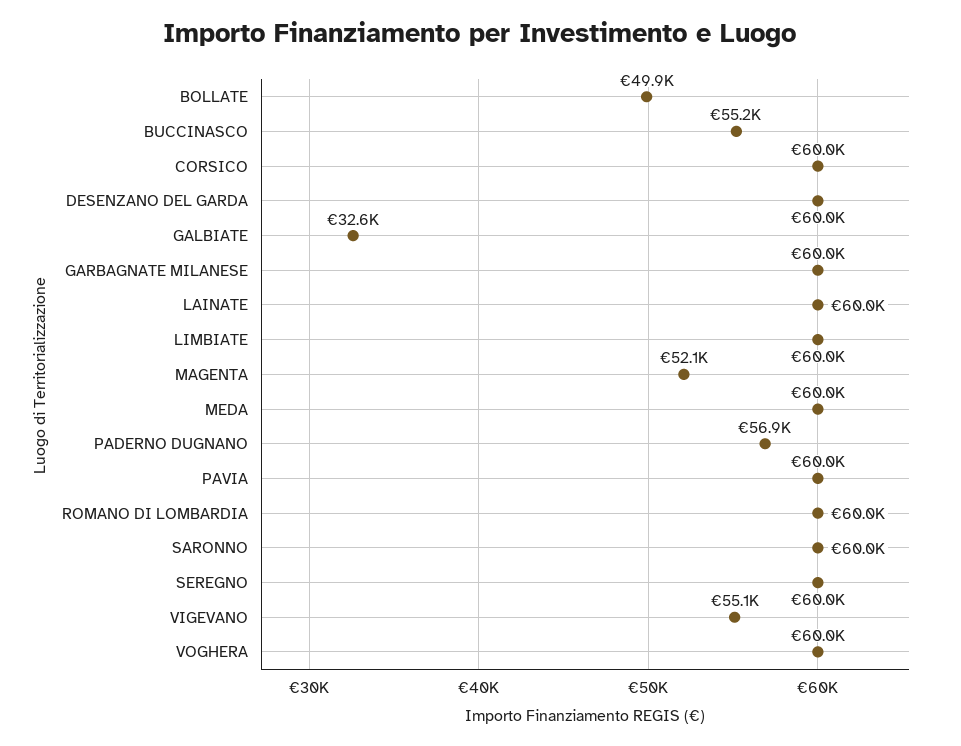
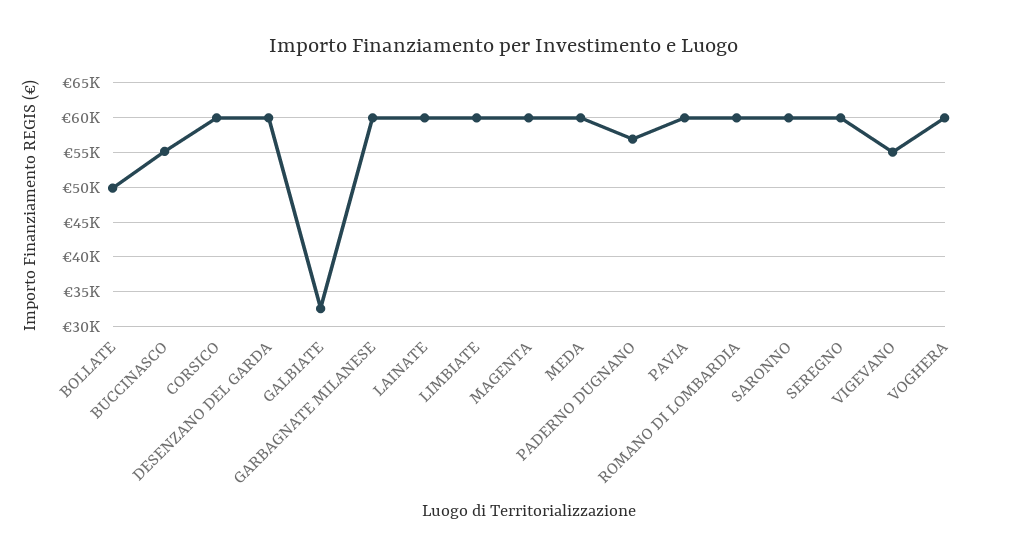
MAGENTA: 52100 -> 60000

